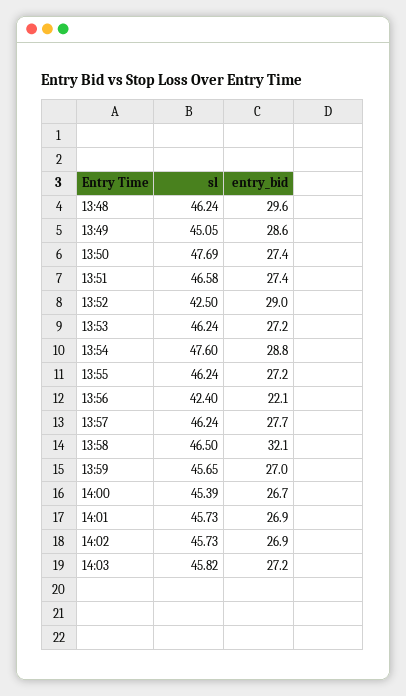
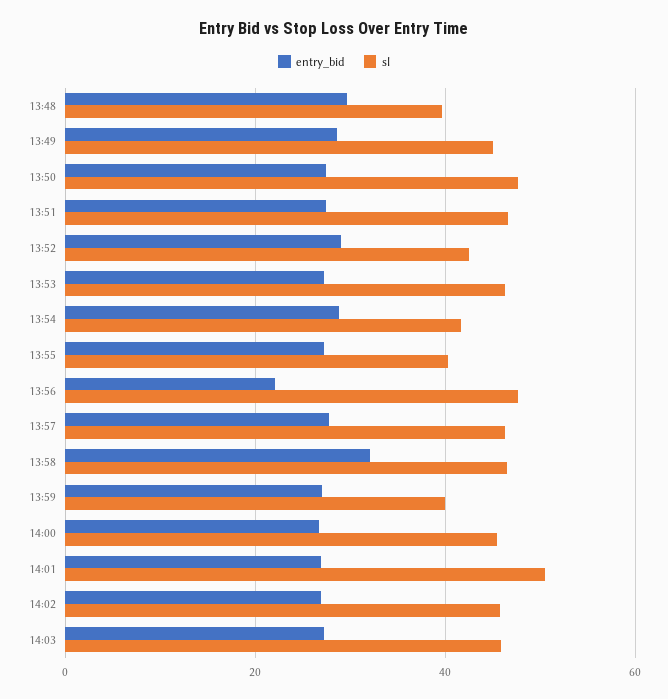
sl, 13:48: 46.24 -> 40
sl, 13:54: 47.6 -> 42
sl, 13:55: 46.24 -> 40
sl, 13:56: 42.4 -> 48
sl, 13:59: 45.65 -> 40
sl, 14:01: 45.73 -> 50

